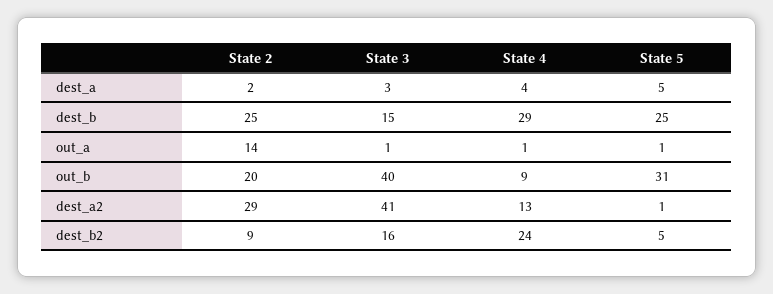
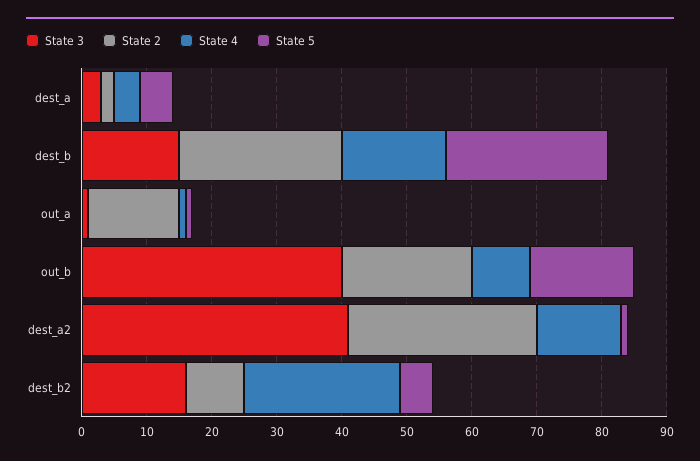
State 4, dest_b: 29 -> 15
State 5, out_b: 31 -> 15

